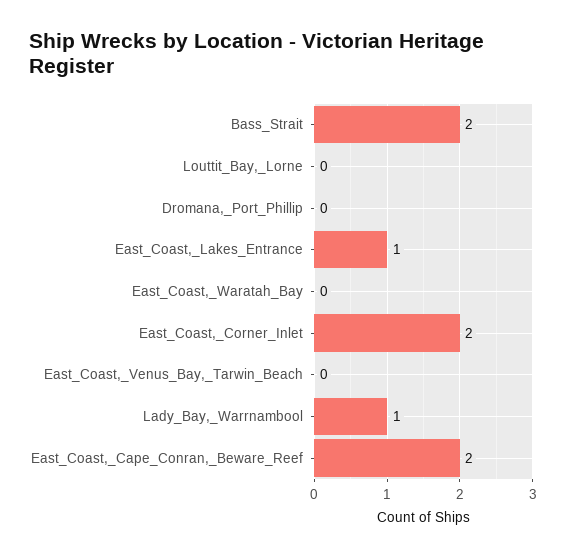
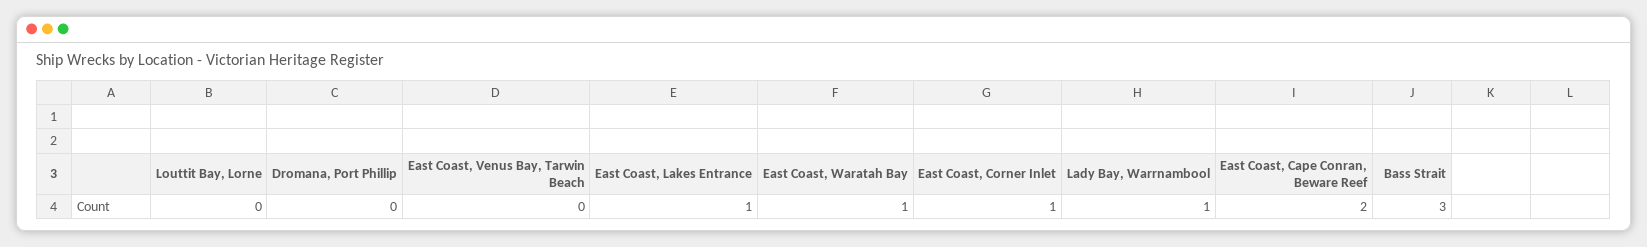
Bass_Strait: 2 -> 3
East_Coast,_Waratah_Bay: 0 -> 1
East_Coast,_Corner_Inlet: 2 -> 1

